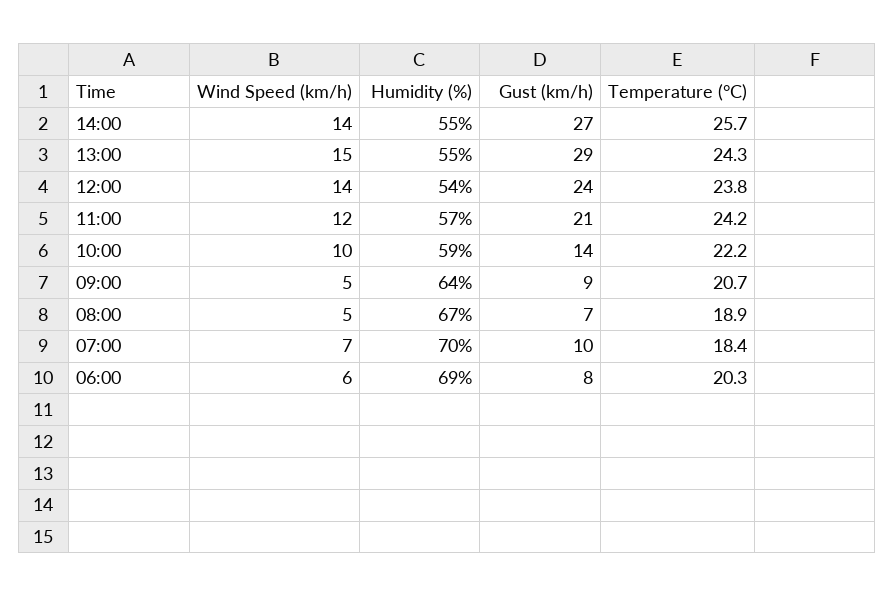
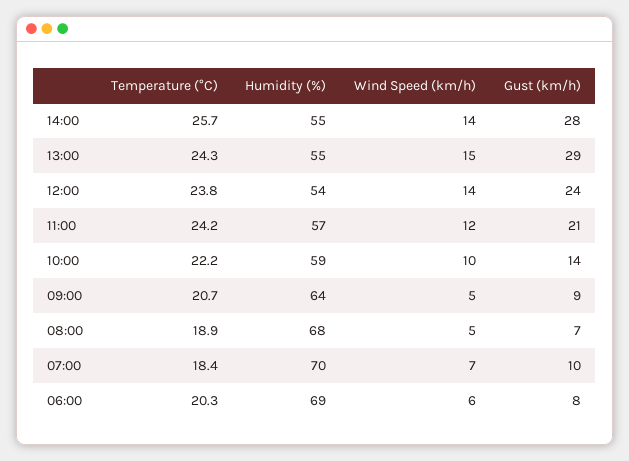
Gust (km/h), 14:00: 27 -> 28
Humidity (%), 08:00: 67 -> 68

